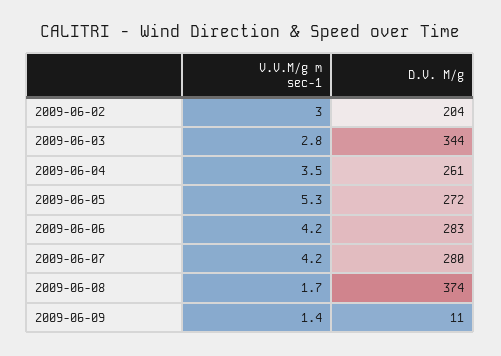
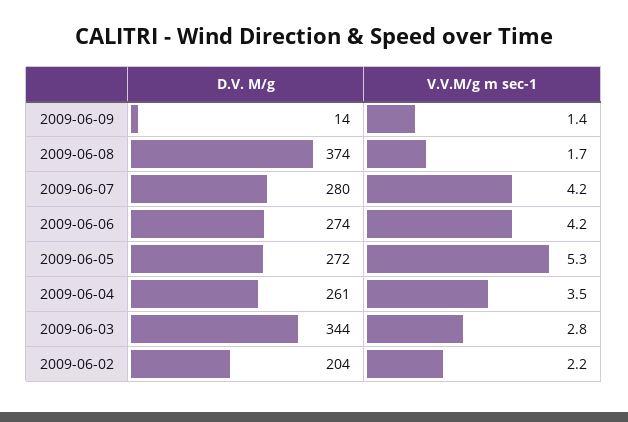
V.V.M/g m sec-1, 2009-06-02: 3 -> 2.2
D.V. M/g, 2009-06-06: 283 -> 274
D.V. M/g, 2009-06-09: 11 -> 14

